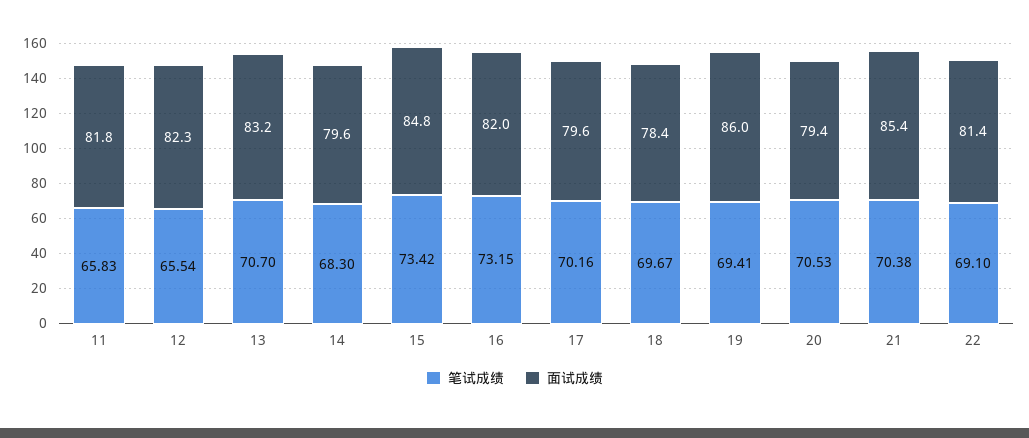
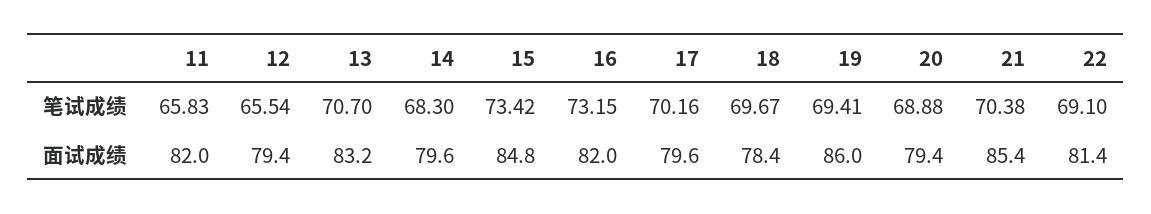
面试成绩, 11: 81.8 -> 82
面试成绩, 12: 82.3 -> 79.4
笔试成绩, 20: 70.53 -> 68.88

